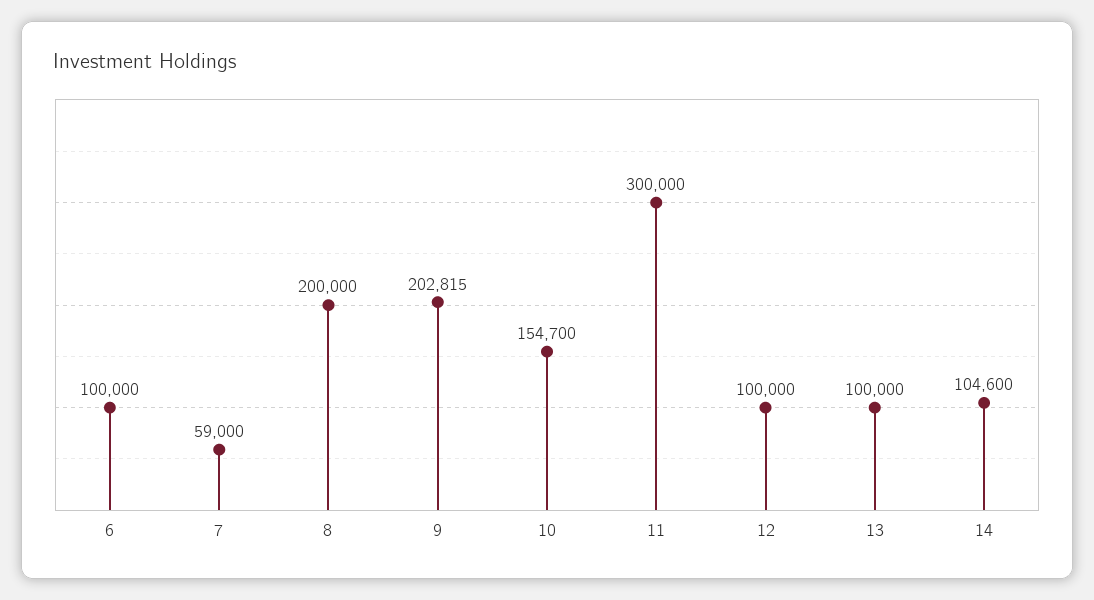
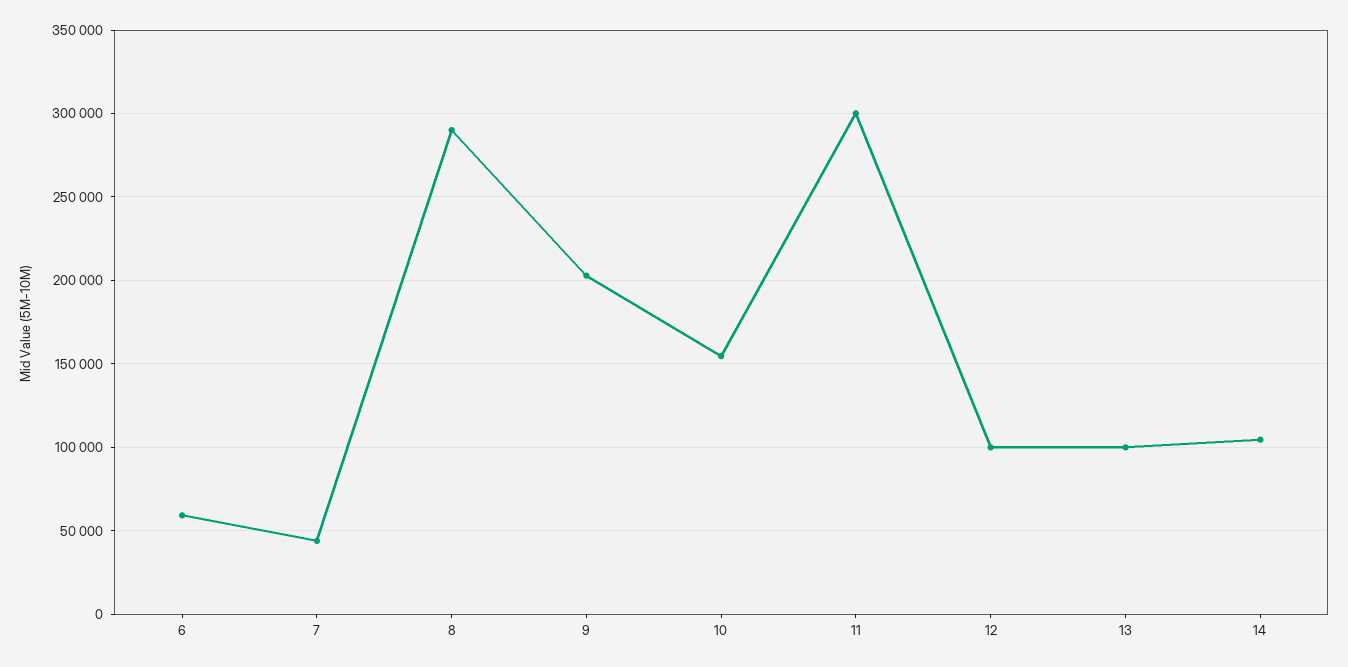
6: 100000 -> 60000
7: 59000 -> 45000
8: 200000 -> 290000

